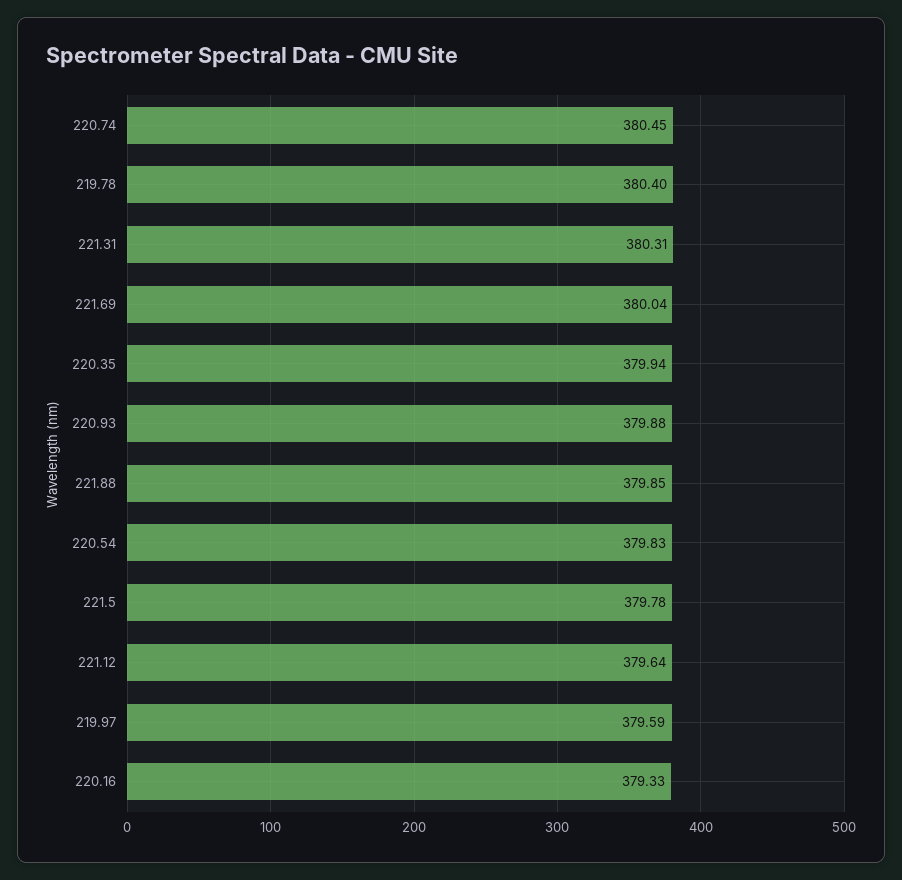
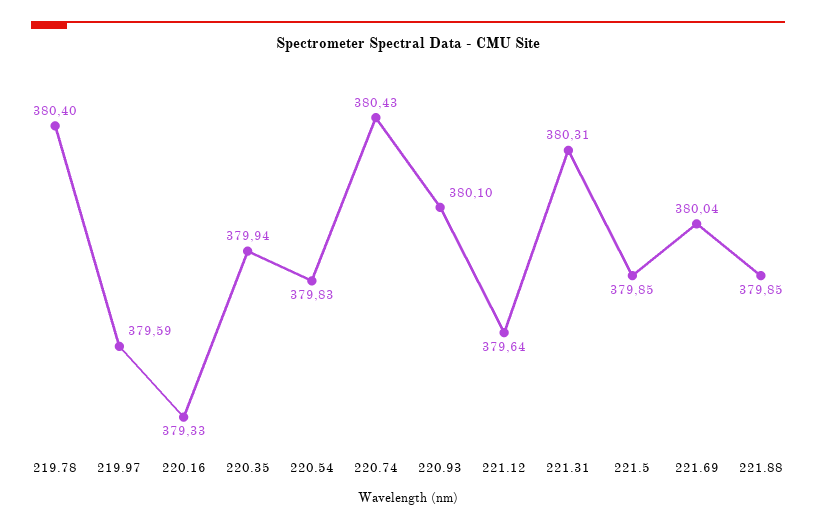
220.74: 380.45 -> 380.43
220.93: 379.88 -> 380.1
221.5: 379.78 -> 379.85

